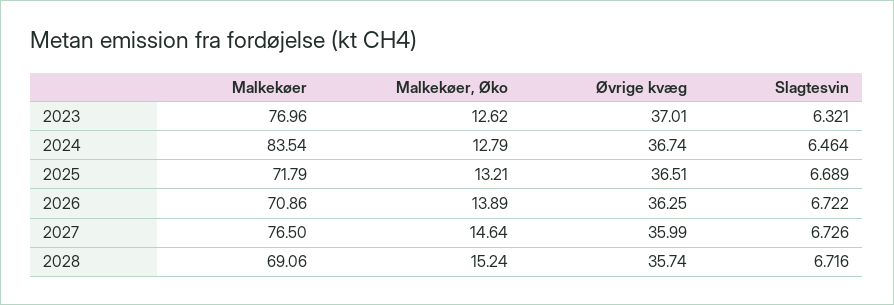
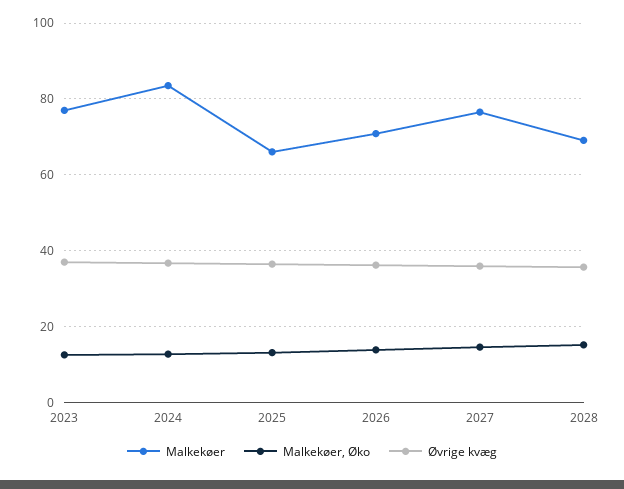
Slagtesvin, 2023: 6.321 -> none
Slagtesvin, 2024: 6.464 -> none
Malkekøer, 2025: 71.79 -> 66
Slagtesvin, 2025: 6.689 -> none
Slagtesvin, 2026: 6.722 -> none
Slagtesvin, 2027: 6.726 -> none
Slagtesvin, 2028: 6.716 -> none

